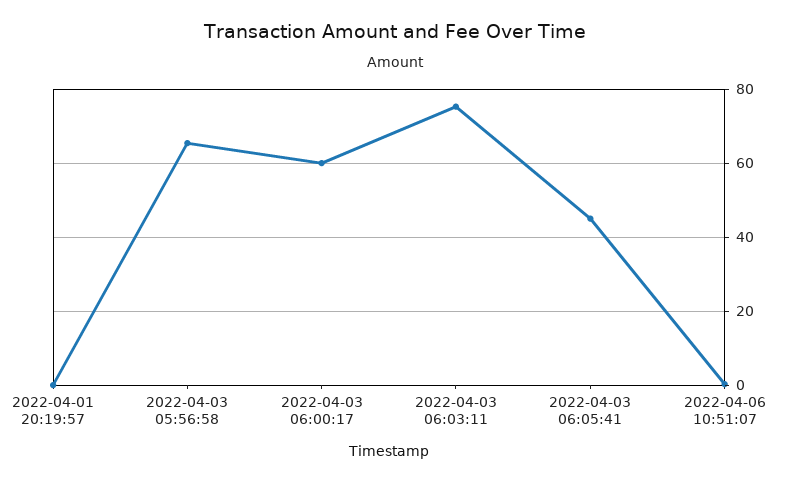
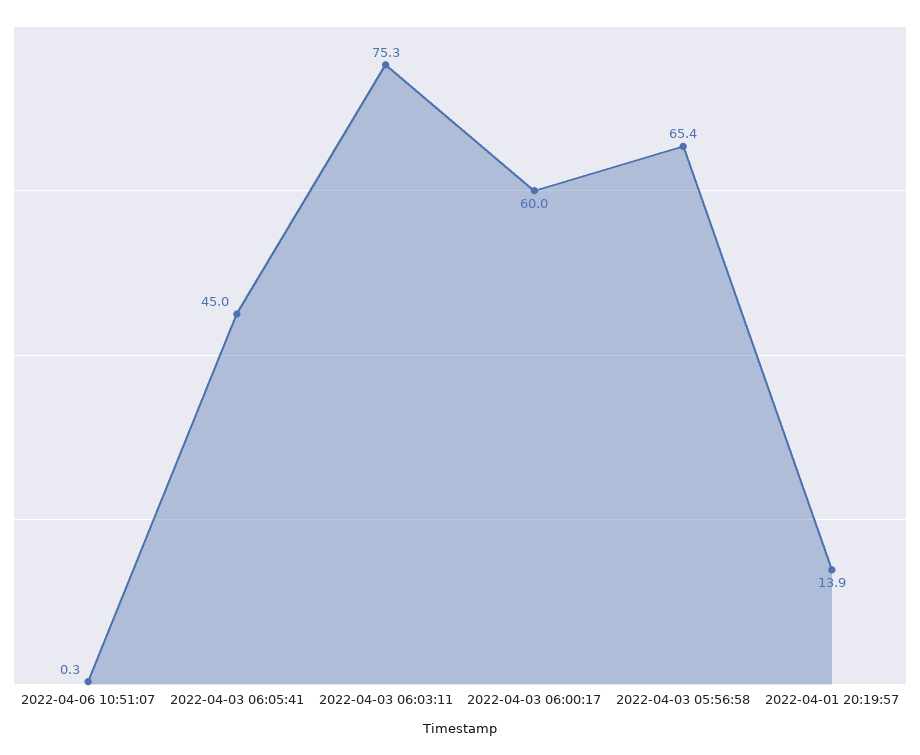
2022-04-01 20:19:57: 0 -> 13.9

